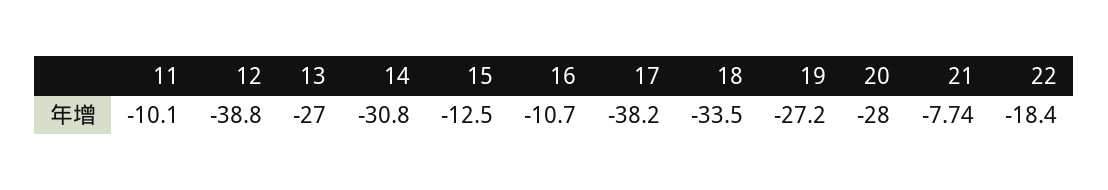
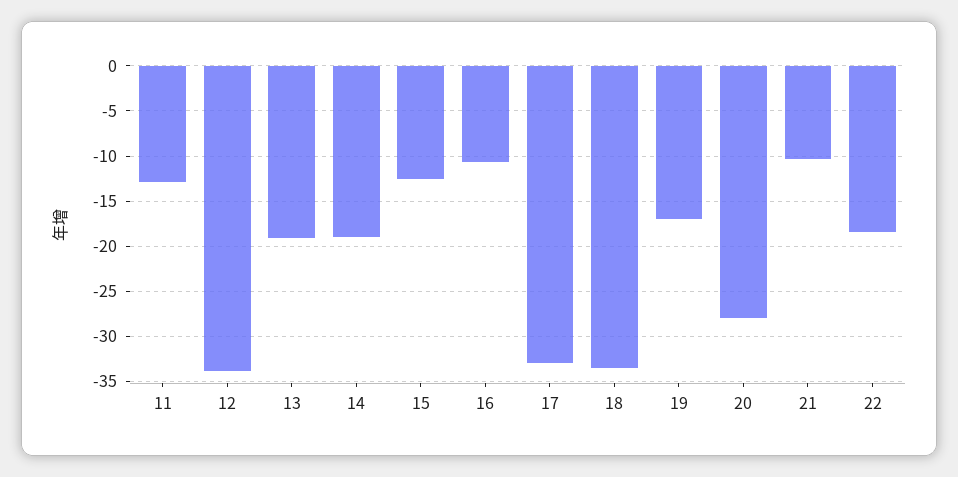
11: -10.1 -> -13
12: -38.8 -> -34
13: -27 -> -19
14: -30.8 -> -19
17: -38.2 -> -33
19: -27.2 -> -17
21: -7.74 -> -10

